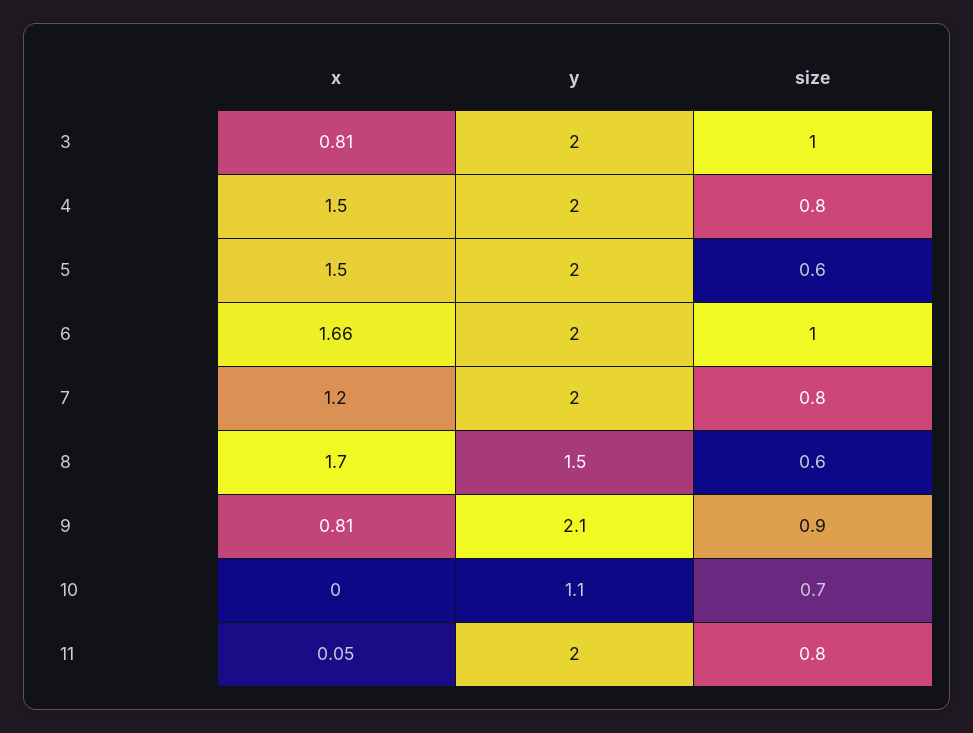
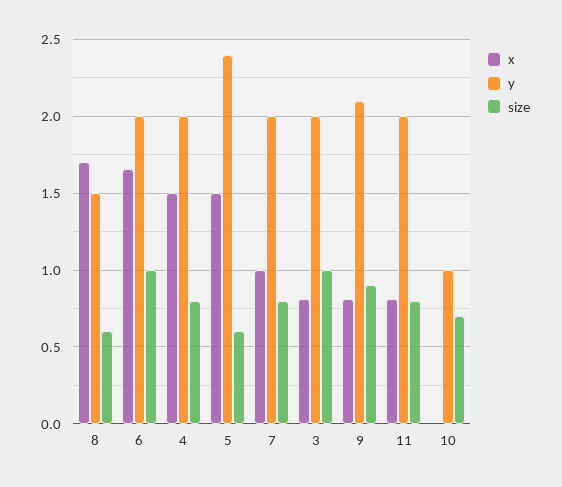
y, 5: 2 -> 2.4
x, 7: 1.2 -> 1
y, 10: 1.1 -> 1
x, 11: 0.05 -> 0.8

